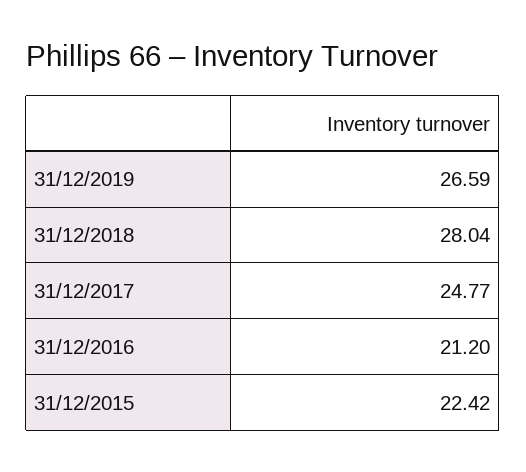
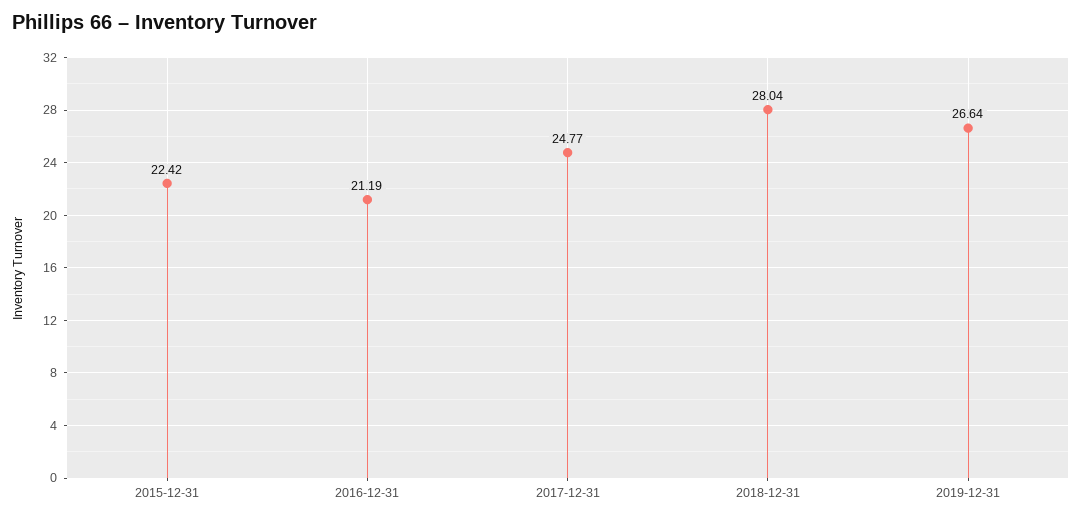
31/12/2019: 26.59 -> 26.64
31/12/2016: 21.2 -> 21.19

